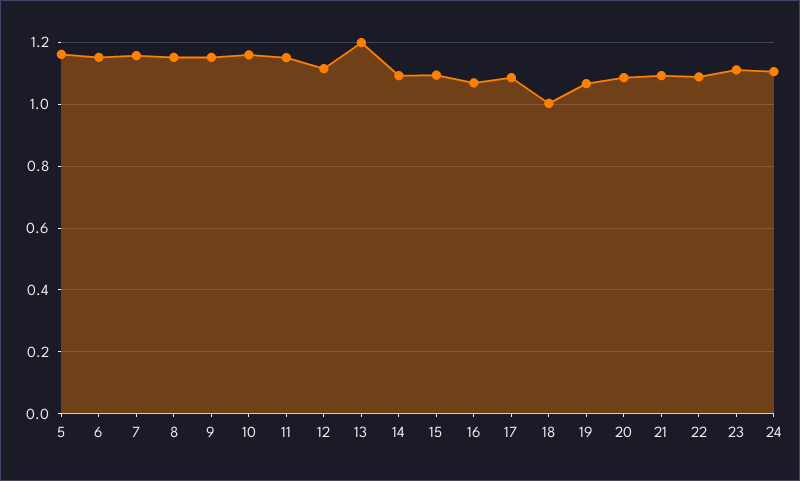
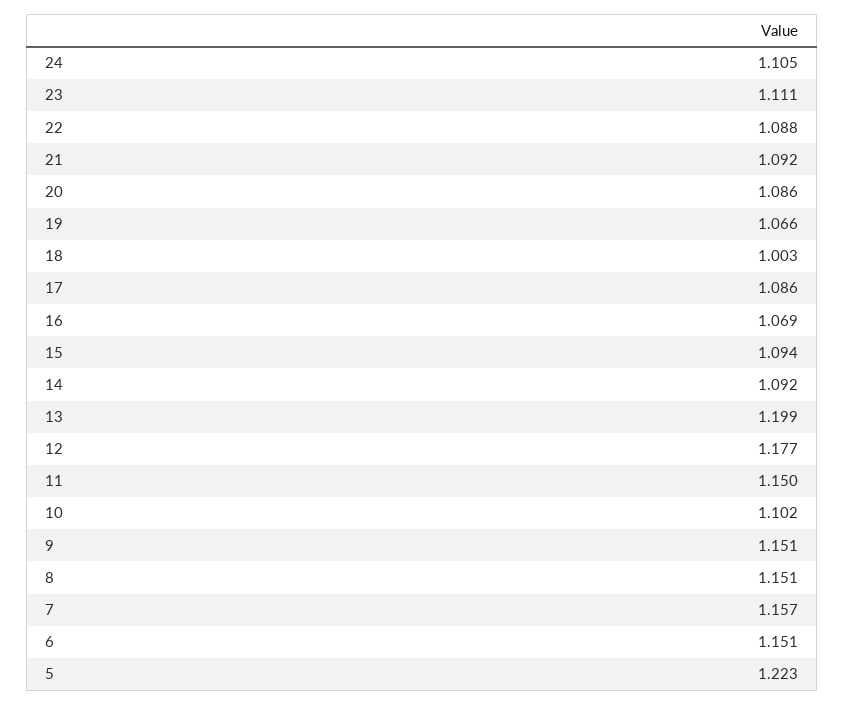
5: 1.16 -> 1.223
10: 1.16 -> 1.102
12: 1.12 -> 1.177

